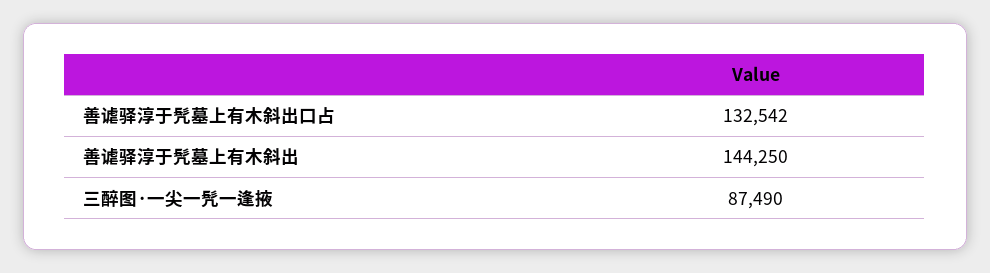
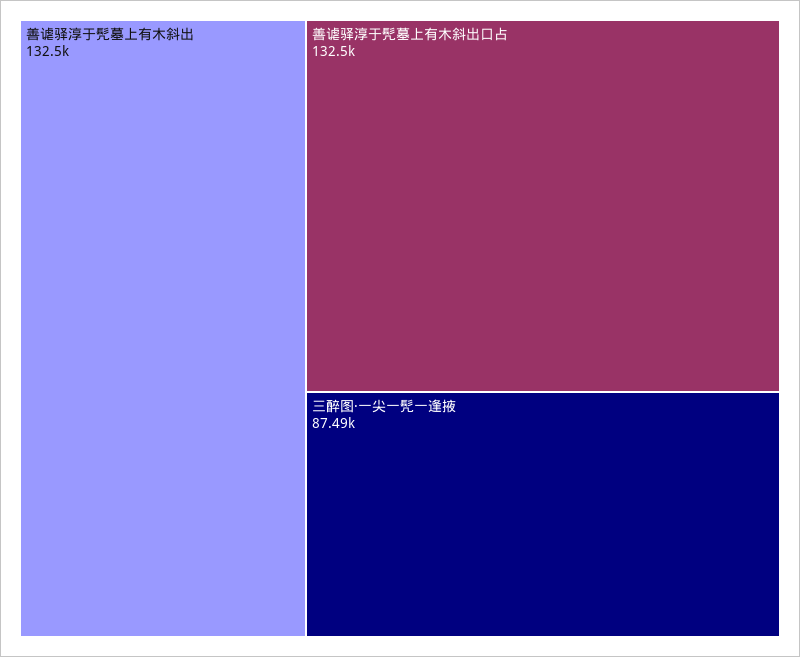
善谑驿淳于髠墓上有木斜出: 144250 -> 132500

